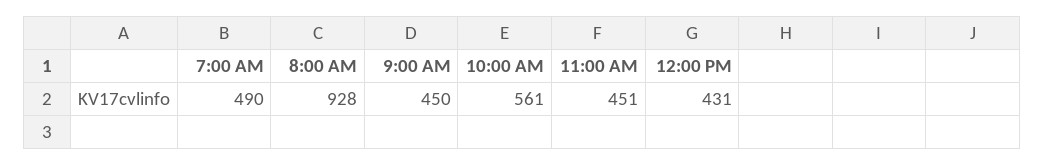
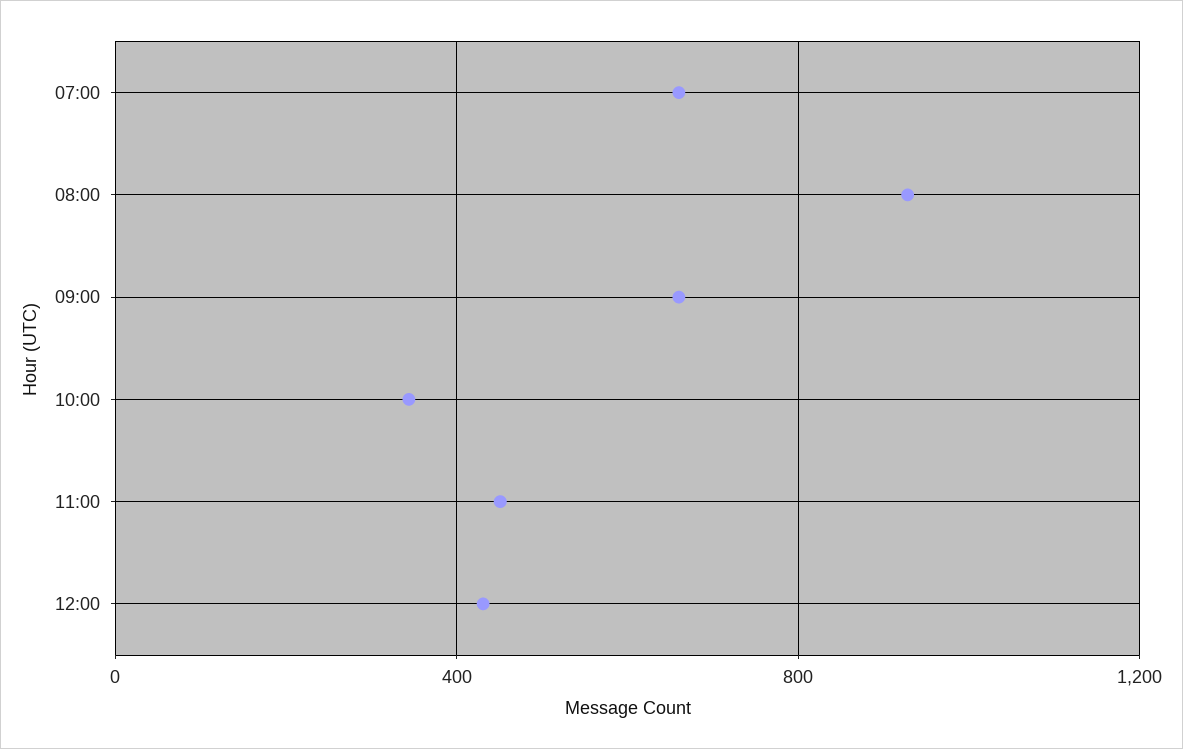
7:00 AM: 490 -> 650
9:00 AM: 450 -> 650
10:00 AM: 561 -> 350

